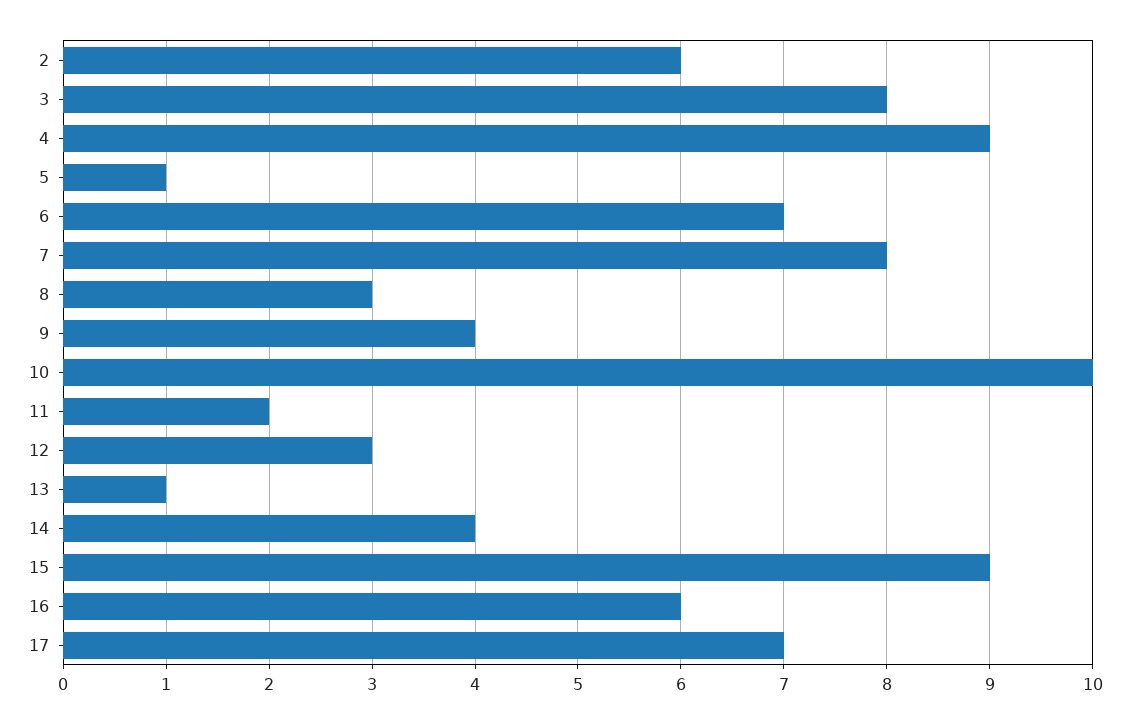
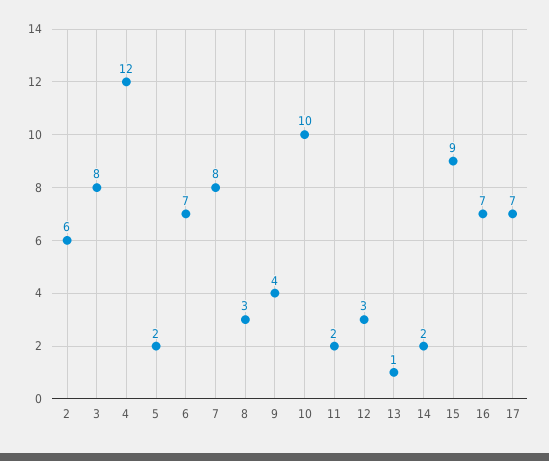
4: 9 -> 12
5: 1 -> 2
14: 4 -> 2
16: 6 -> 7

